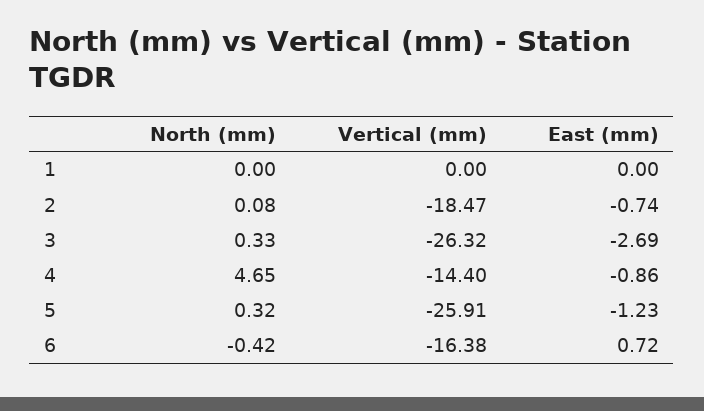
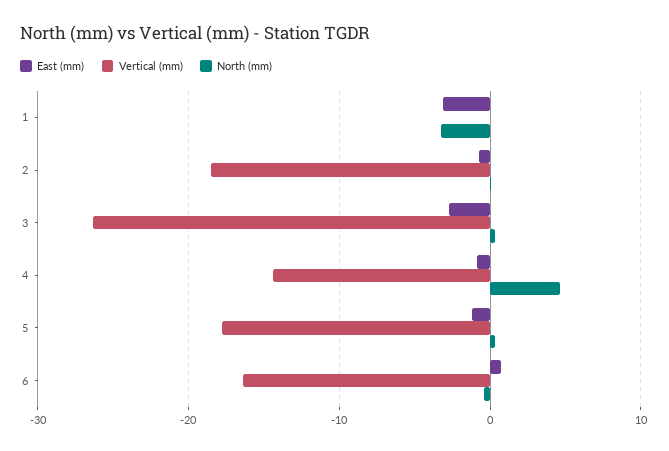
North (mm), 1: 0 -> -3
East (mm), 1: 0 -> -3
Vertical (mm), 5: -25.91 -> -18

